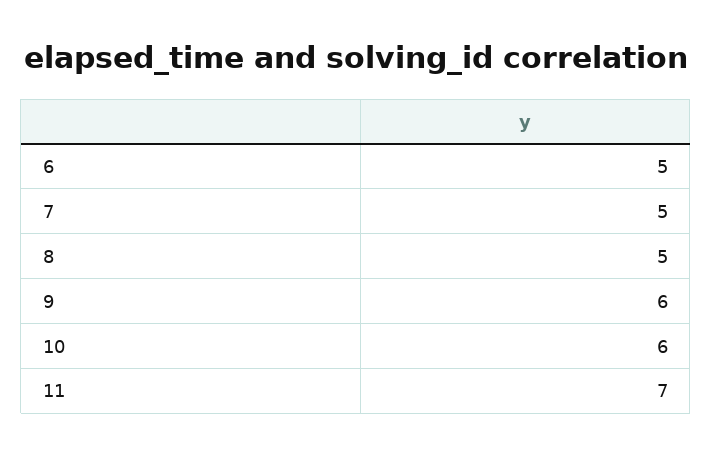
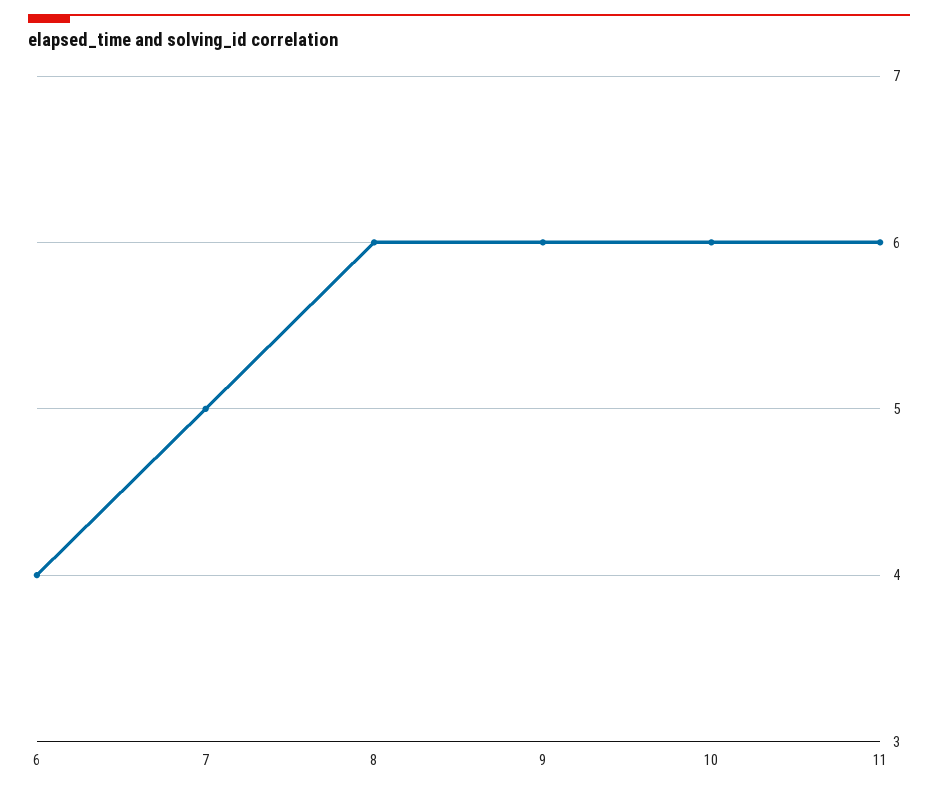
6: 5 -> 4
8: 5 -> 6
11: 7 -> 6

